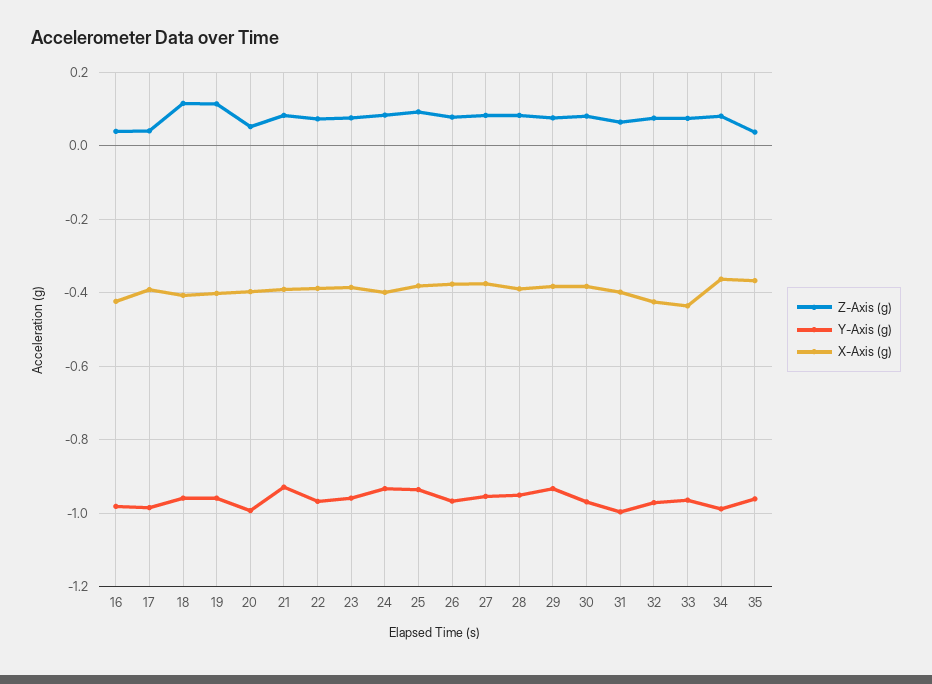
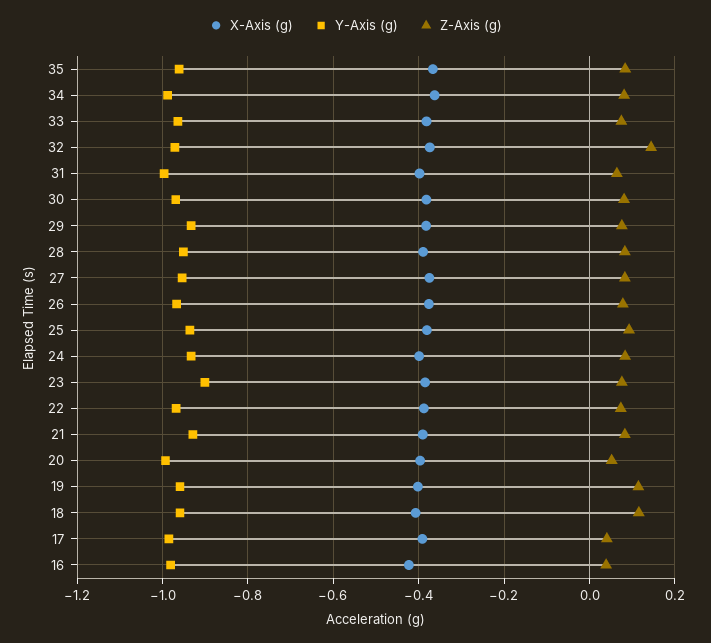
Y-Axis (g), 23: -0.96 -> -0.9
Z-Axis (g), 32: 0.08 -> 0.14
X-Axis (g), 32: -0.42 -> -0.38
X-Axis (g), 33: -0.44 -> -0.38
Z-Axis (g), 35: 0.04 -> 0.08

